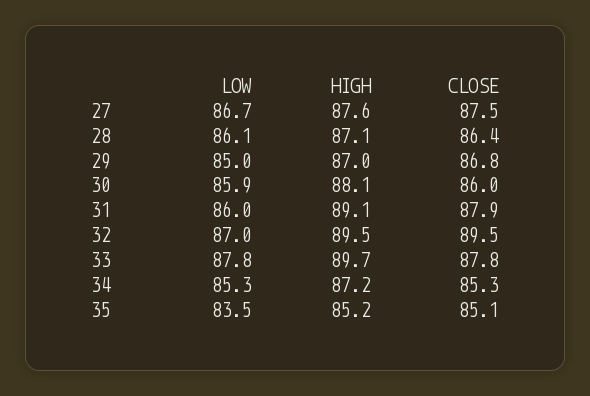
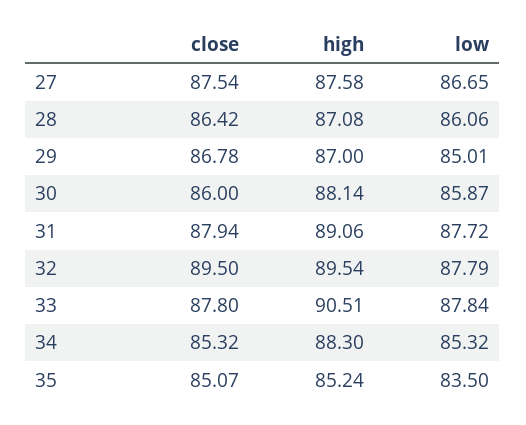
LOW, 31: 86 -> 87.72
LOW, 32: 87 -> 87.79
HIGH, 33: 89.7 -> 90.51
HIGH, 34: 87.2 -> 88.3

